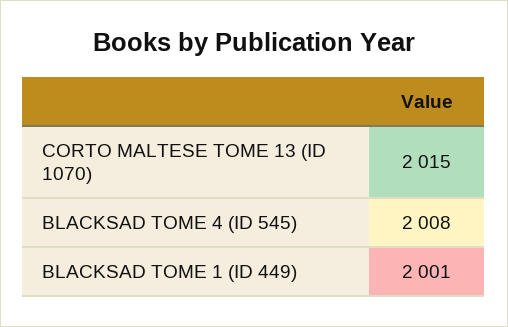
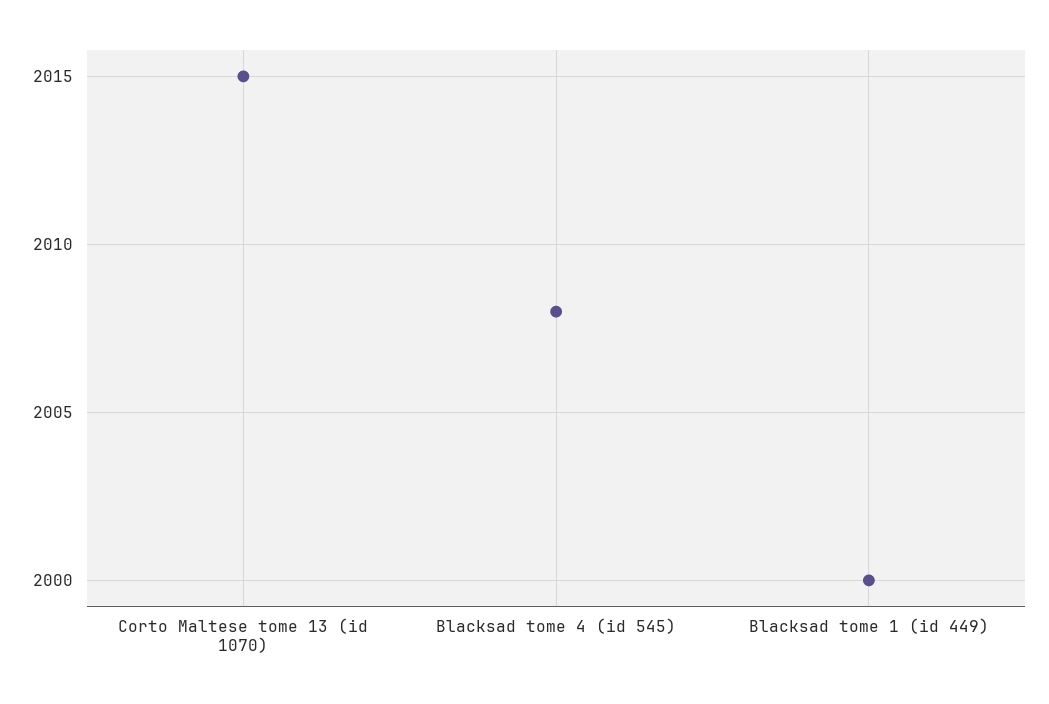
BLACKSAD TOME 1 (ID 449): 2001 -> 2000

